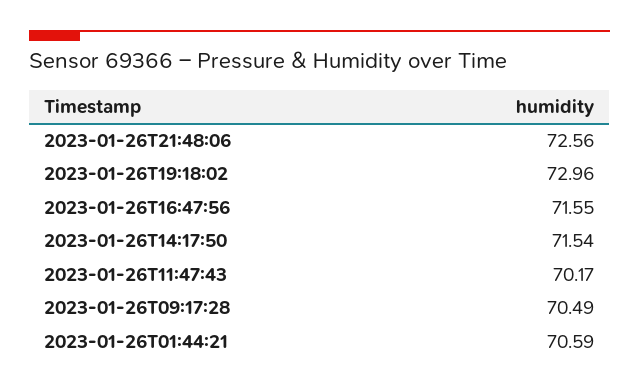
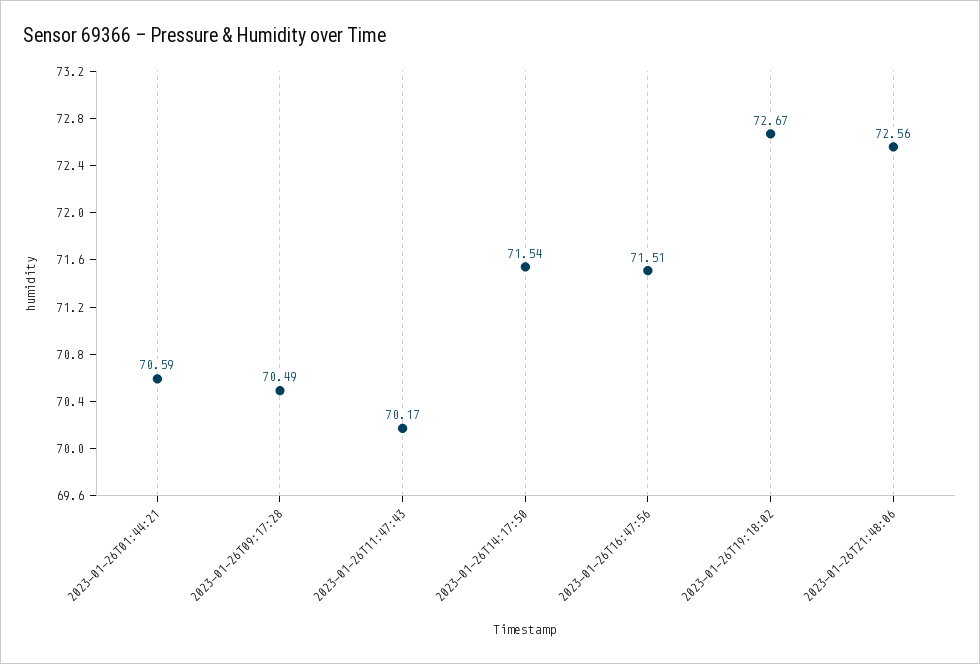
2023-01-26T19:18:02: 72.96 -> 72.67
2023-01-26T16:47:56: 71.55 -> 71.51

